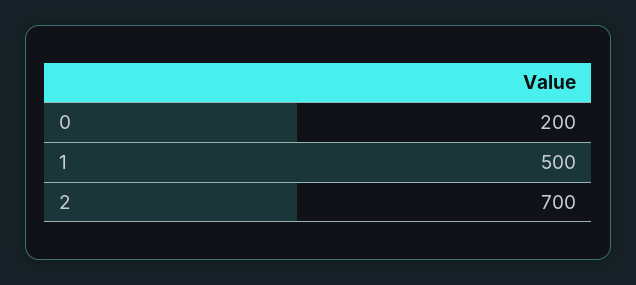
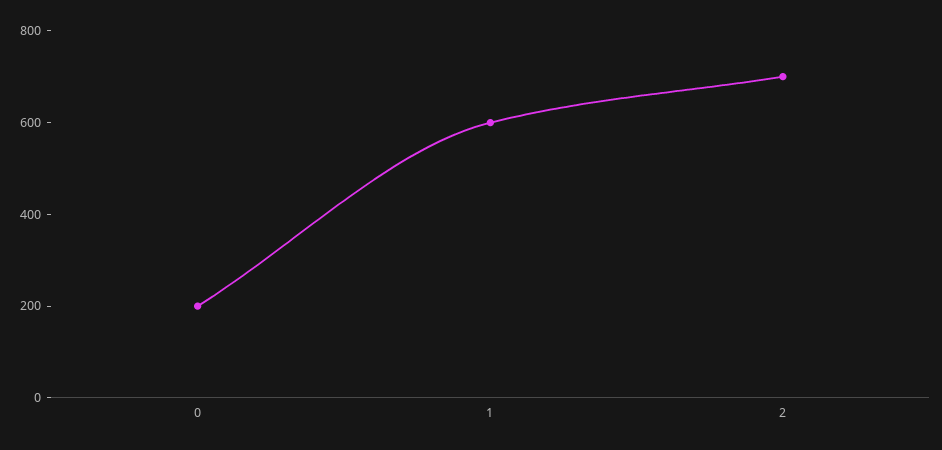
1: 500 -> 600

